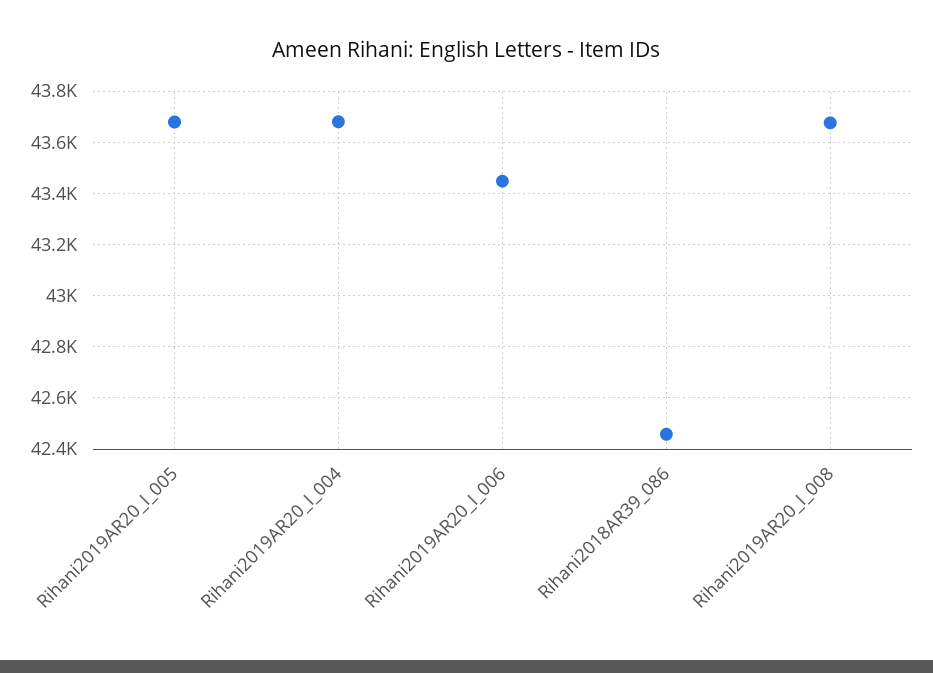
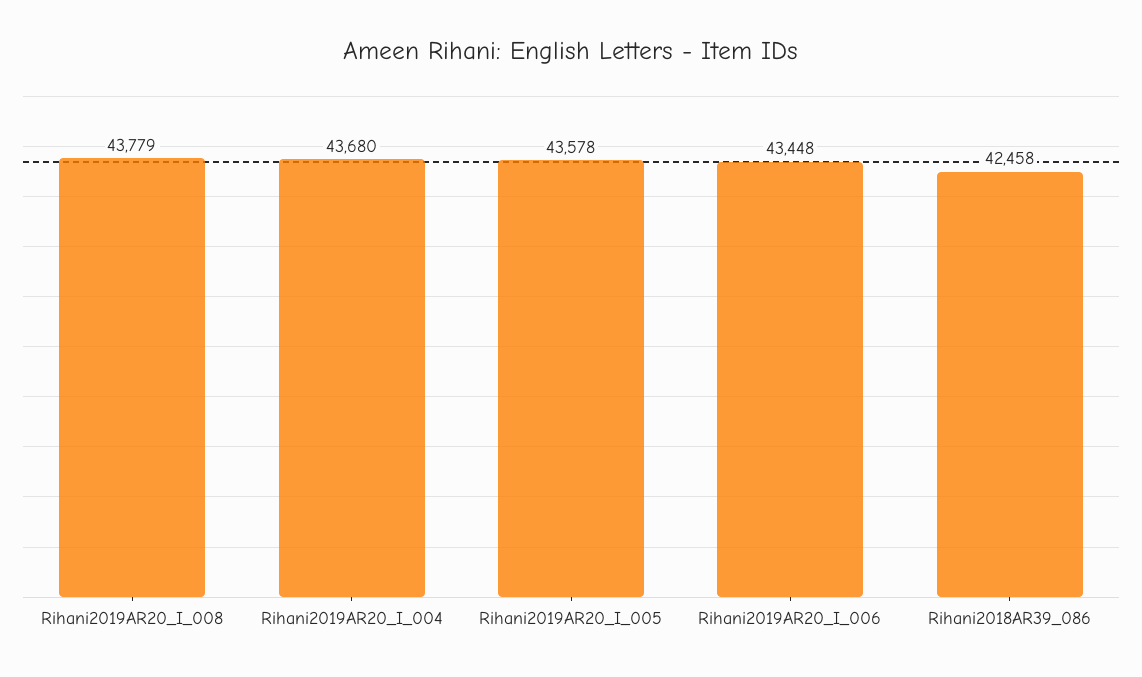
Rihani2019AR20_I_005: 43675 -> 43578
Rihani2019AR20_I_008: 43675 -> 43779

